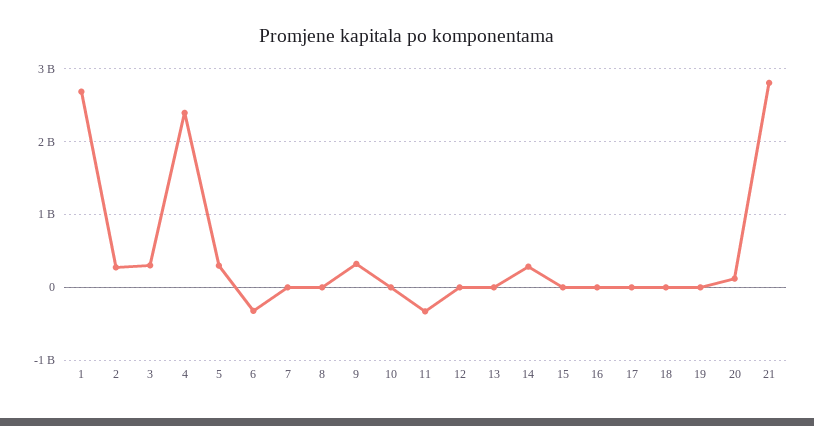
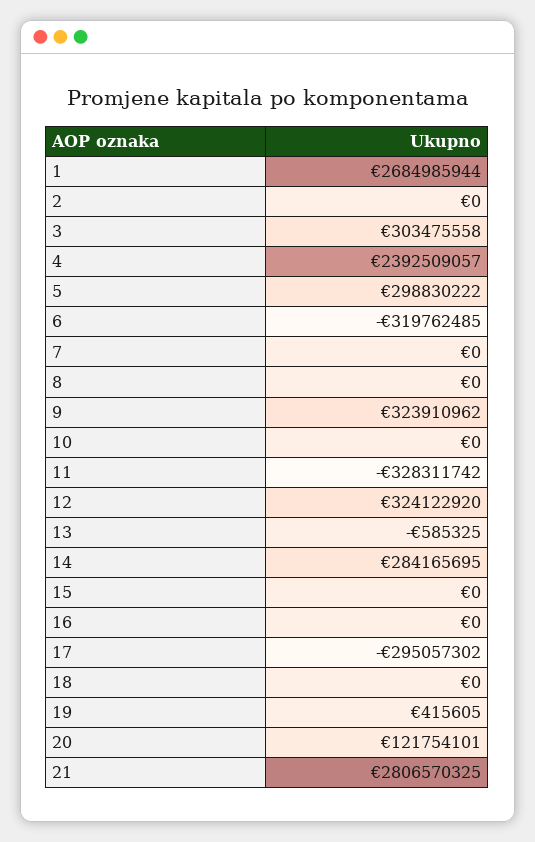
2: 300000000 -> 0
12: 0 -> 324122920
17: 0 -> -295057302

